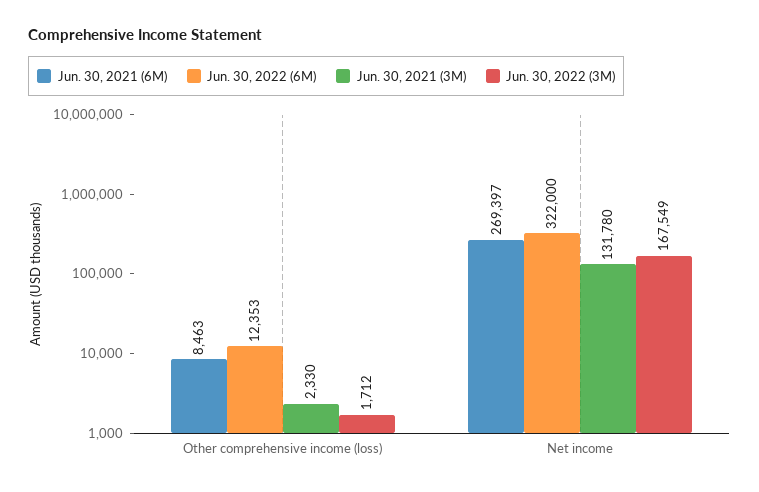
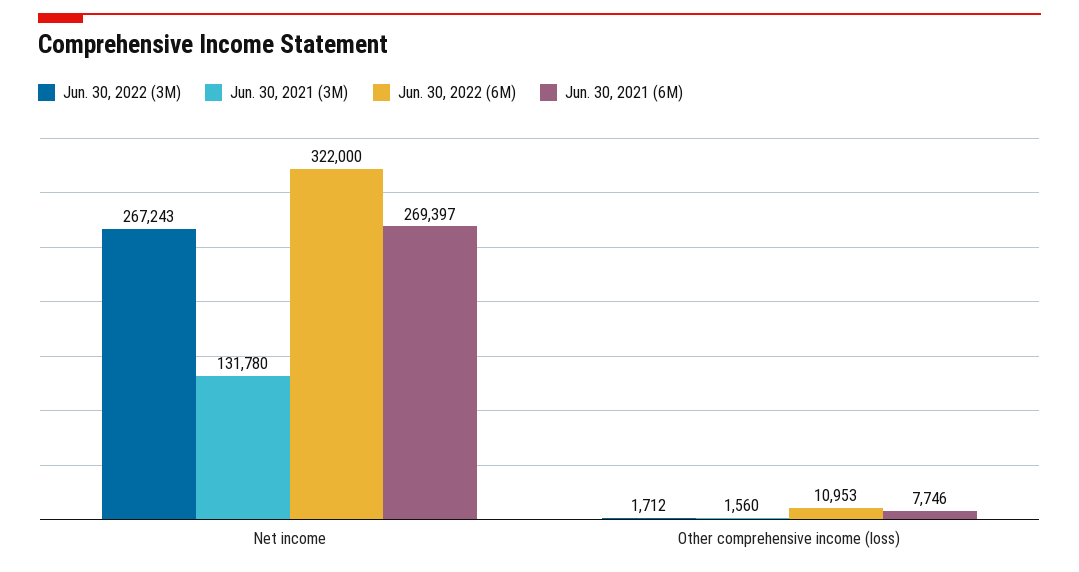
Jun. 30, 2021 (6M), Other comprehensive income (loss): 8463 -> 7746
Jun. 30, 2022 (6M), Other comprehensive income (loss): 12353 -> 10953
Jun. 30, 2021 (3M), Other comprehensive income (loss): 2330 -> 1560
Jun. 30, 2022 (3M), Net income: 167549 -> 267243

